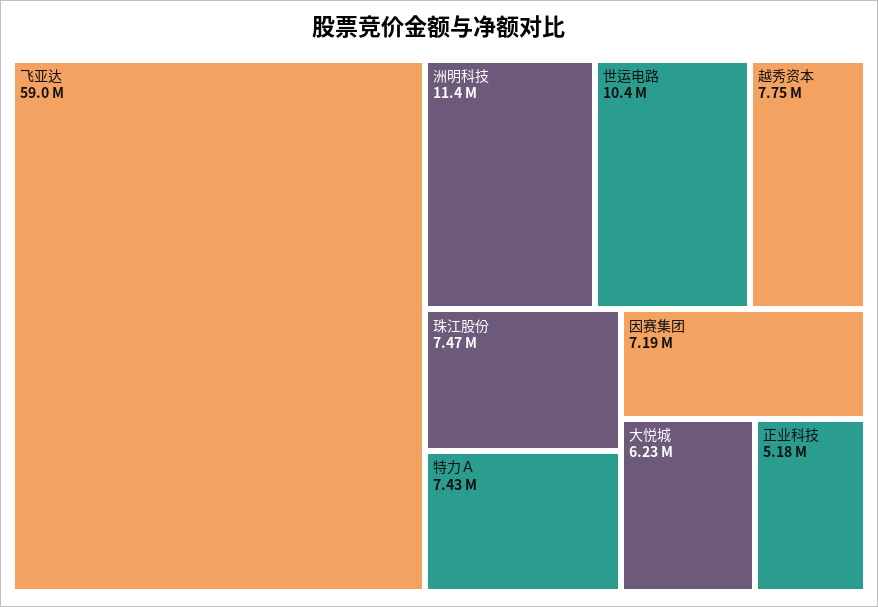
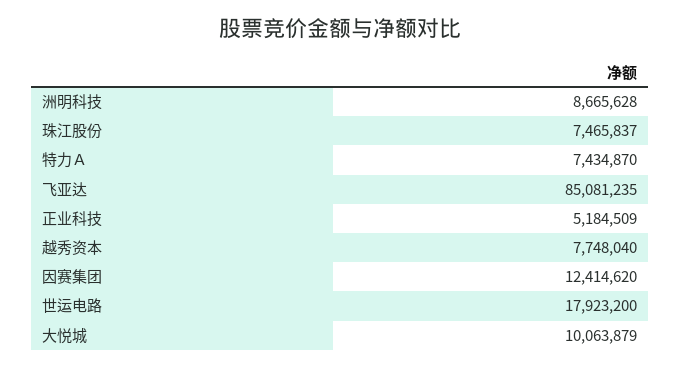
飞亚达: 59000000 -> 85081235
洲明科技: 11400000 -> 8665628
世运电路: 10400000 -> 17923200
因赛集团: 7190000 -> 12414620
大悦城: 6230000 -> 10063879

